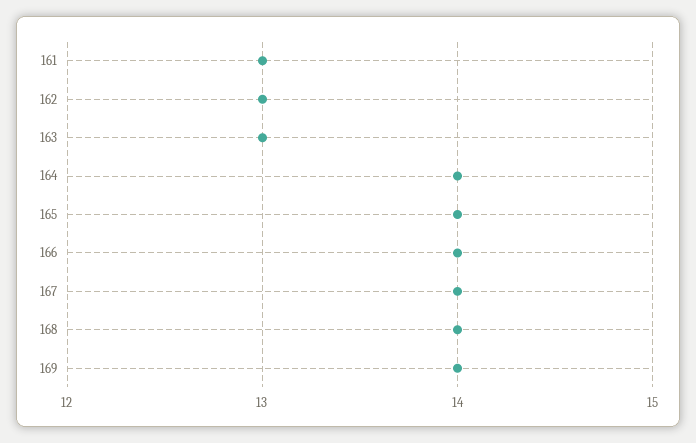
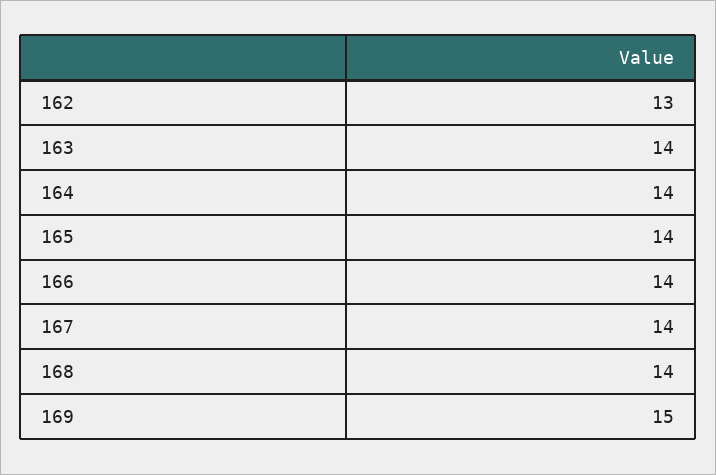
161: 13 -> none
163: 13 -> 14
169: 14 -> 15

